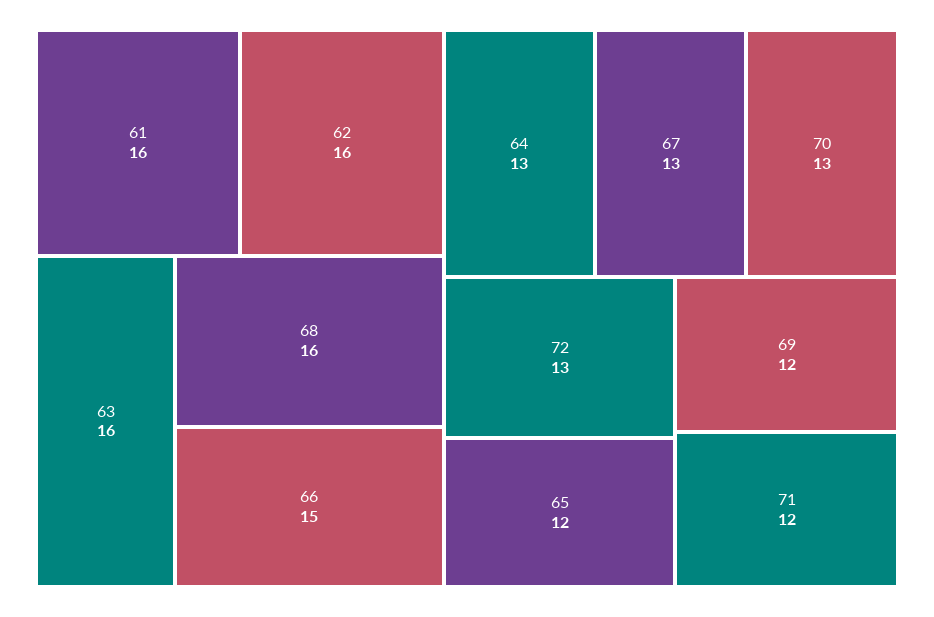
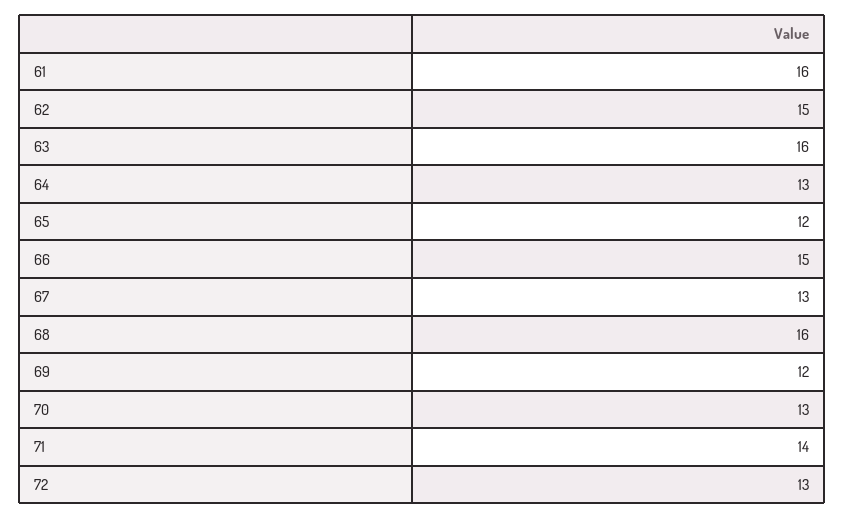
62: 16 -> 15
71: 12 -> 14

